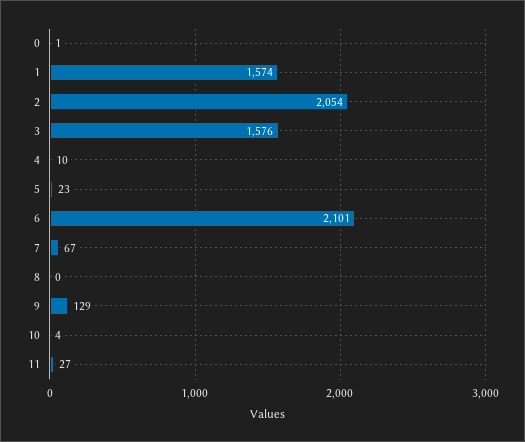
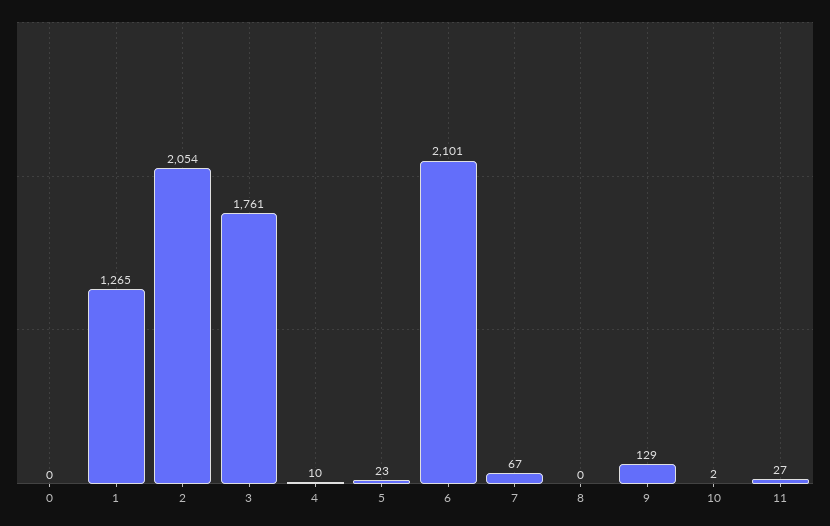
0: 1 -> 0
1: 1574 -> 1265
3: 1576 -> 1761
10: 4 -> 2

